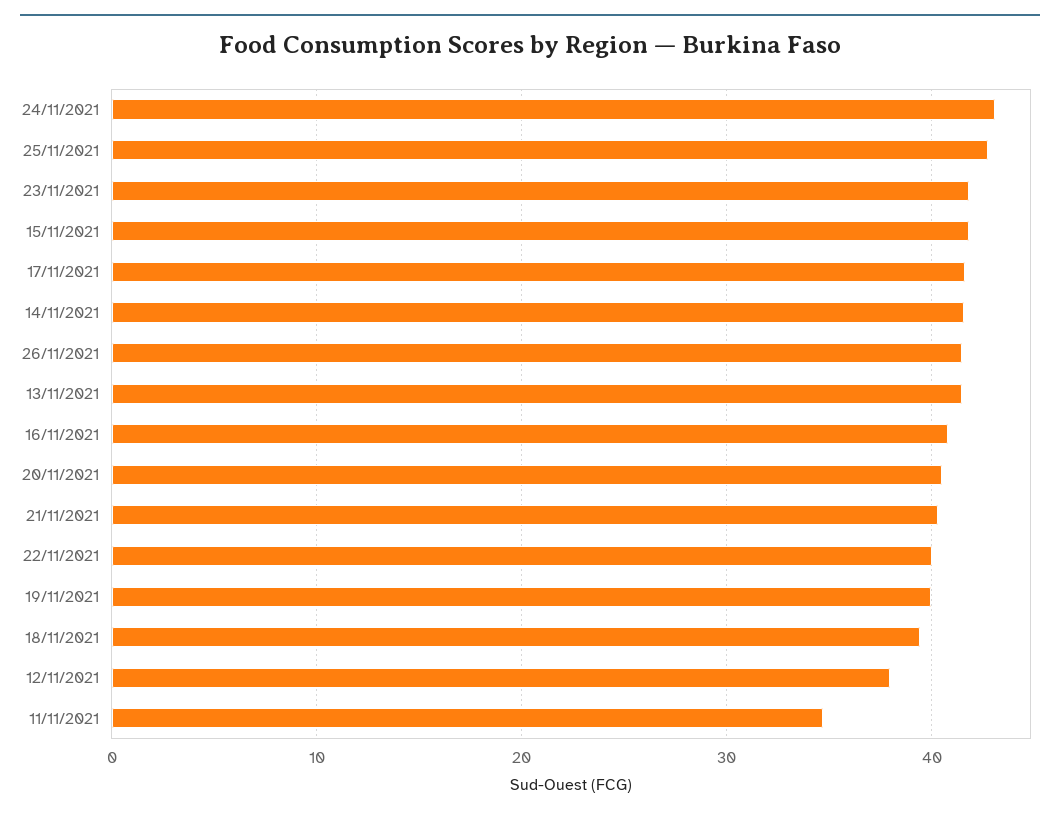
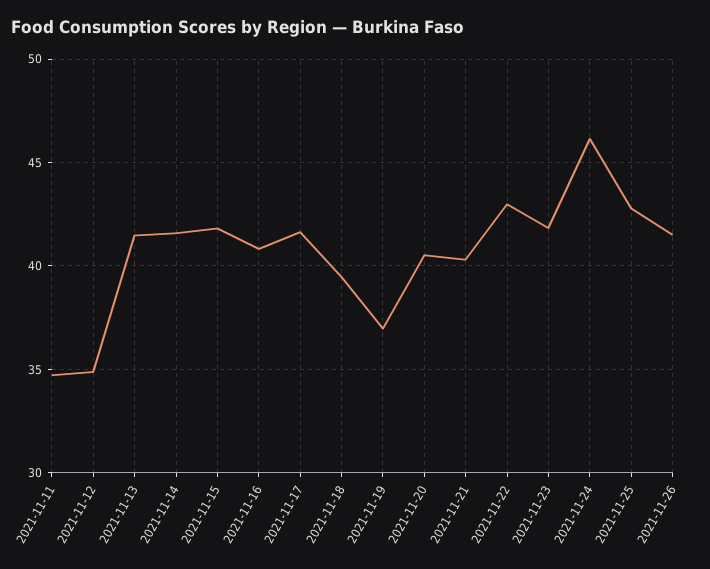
24/11/2021: 43 -> 46
22/11/2021: 40 -> 43
19/11/2021: 40 -> 37
12/11/2021: 38 -> 35

